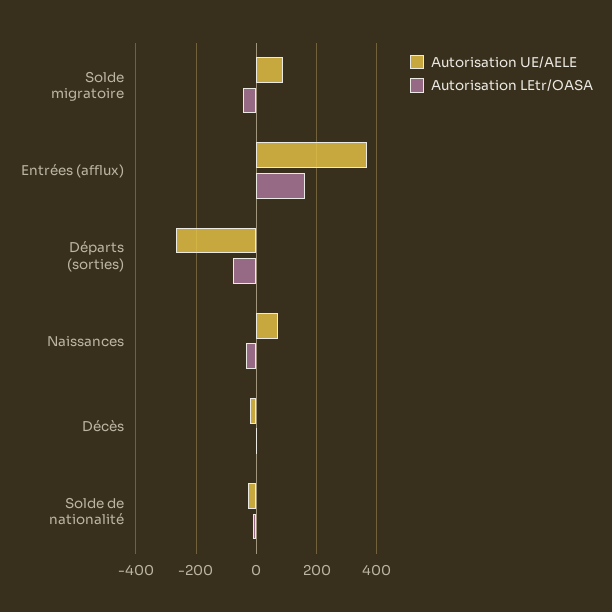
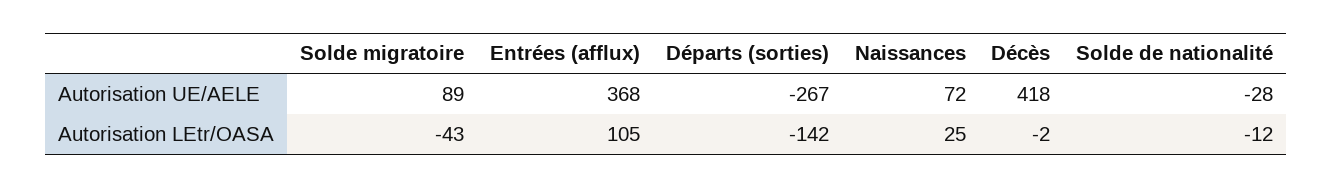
Autorisation LEtr/OASA, Entrées (afflux): 160 -> 105
Autorisation LEtr/OASA, Départs (sorties): -80 -> -142
Autorisation LEtr/OASA, Naissances: -40 -> 25
Autorisation UE/AELE, Décès: -20 -> 418

